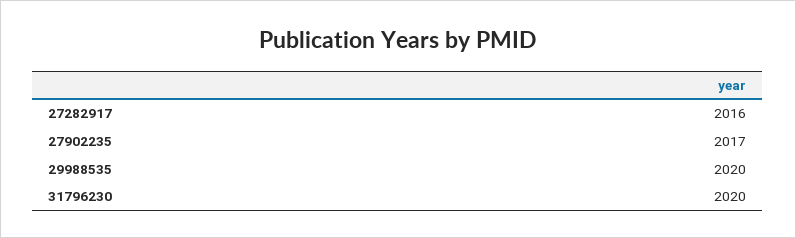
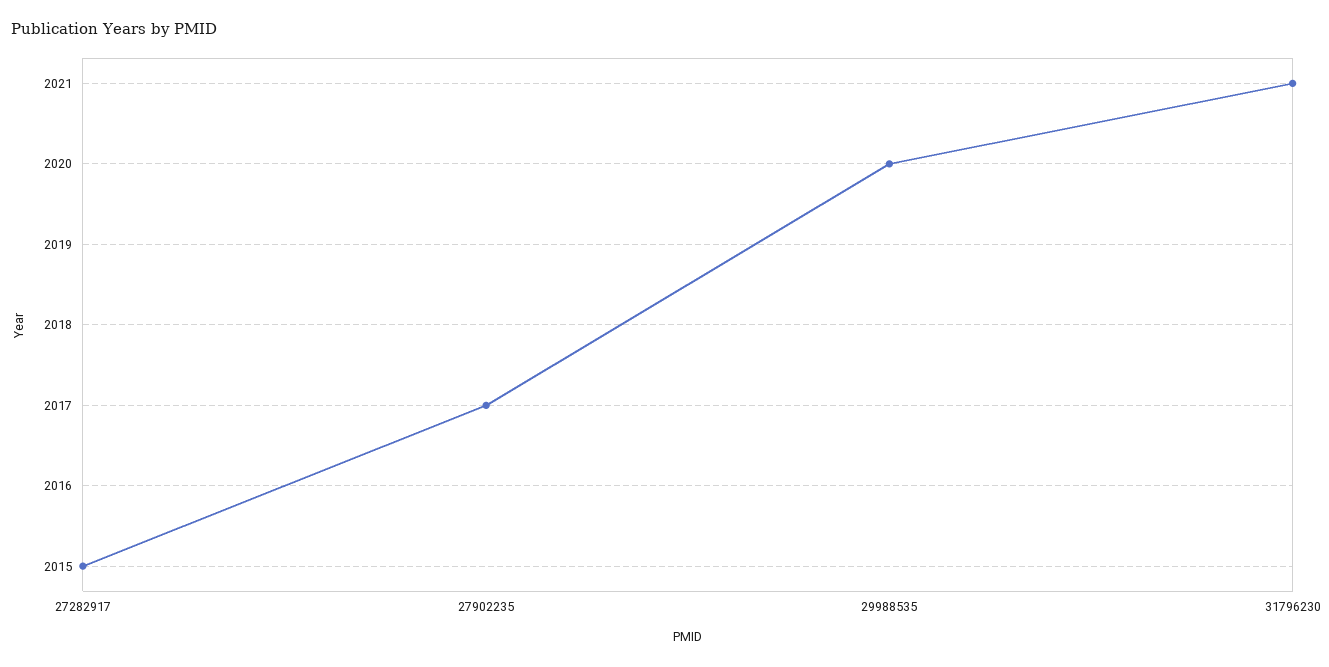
27282917: 2016 -> 2015
31796230: 2020 -> 2021

